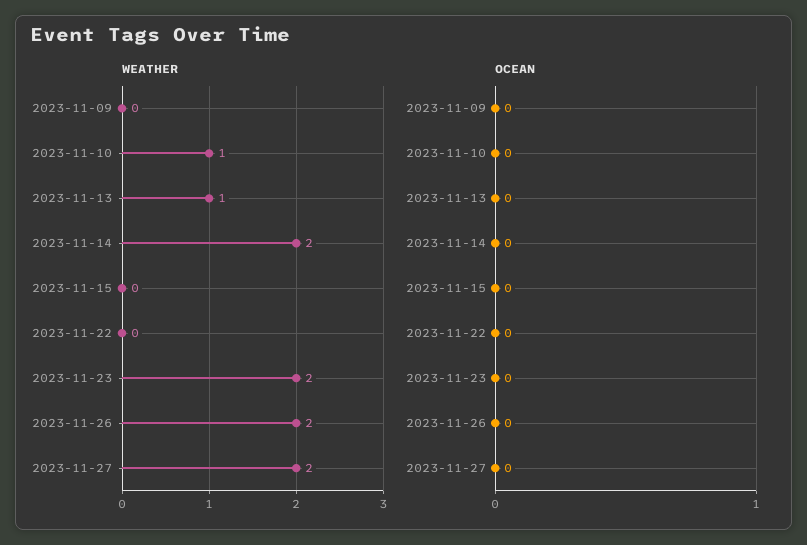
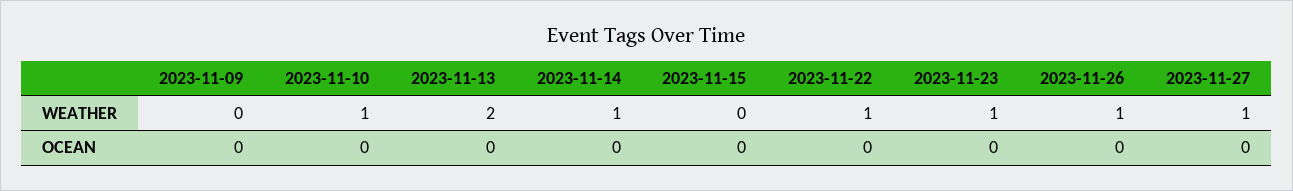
WEATHER, 2023-11-13: 1 -> 2
WEATHER, 2023-11-14: 2 -> 1
WEATHER, 2023-11-22: 0 -> 1
WEATHER, 2023-11-23: 2 -> 1
WEATHER, 2023-11-26: 2 -> 1
WEATHER, 2023-11-27: 2 -> 1

